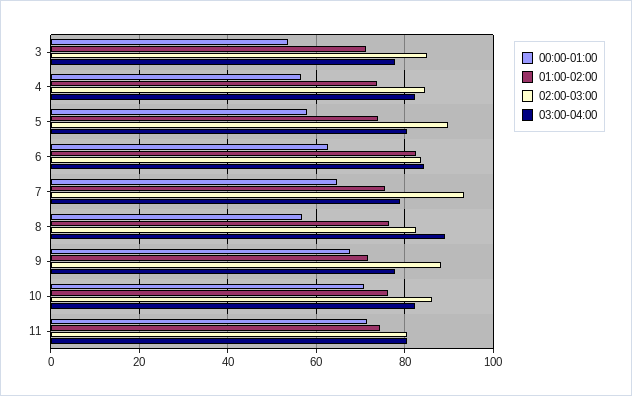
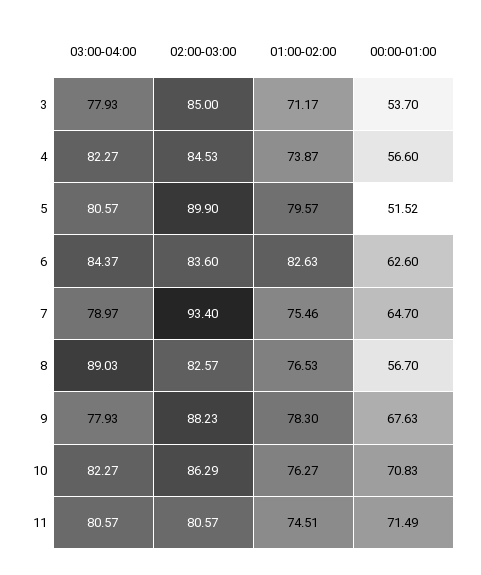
00:00-01:00, 5: 58 -> 51.52
01:00-02:00, 5: 74 -> 79.57
01:00-02:00, 9: 72 -> 78.3

